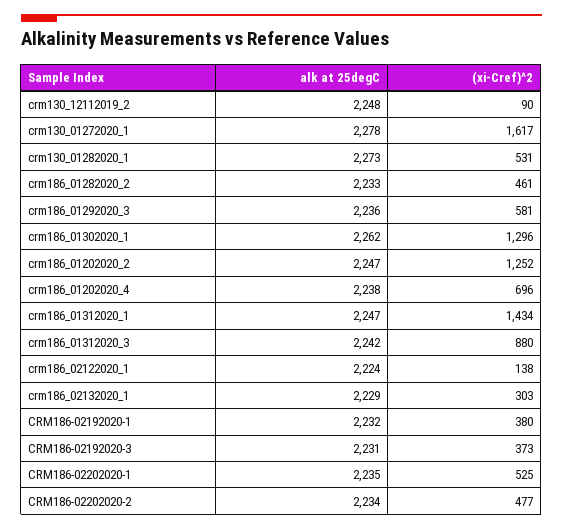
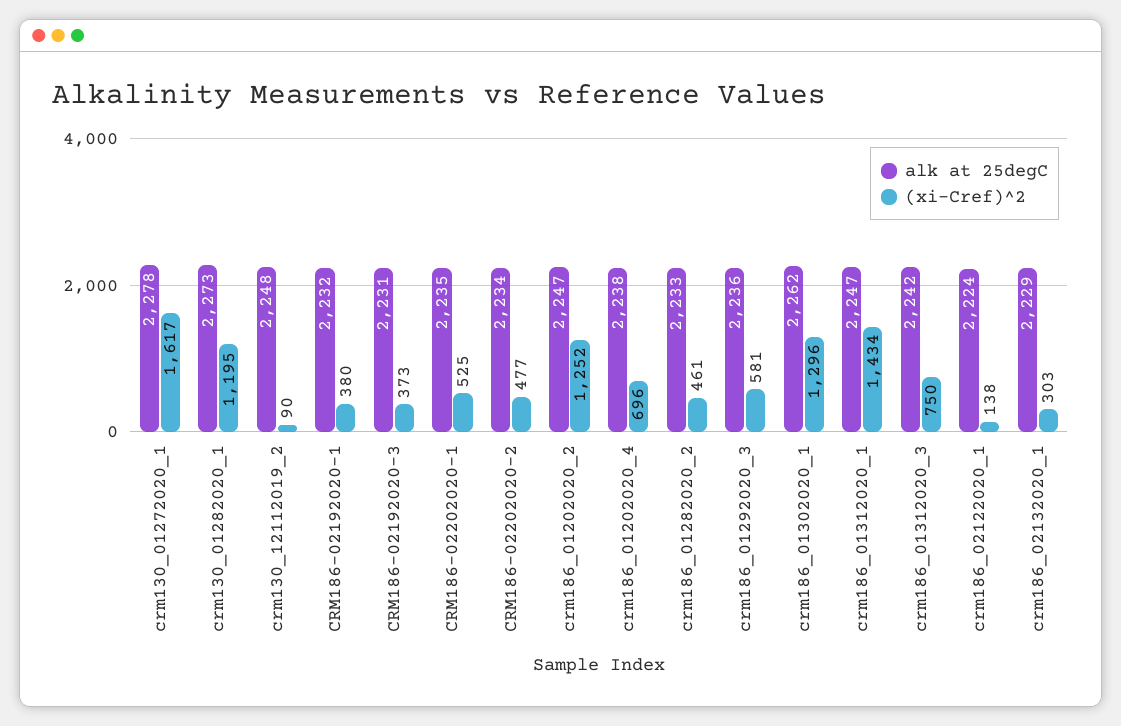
(xi-Cref)^2, crm130_01282020_1: 531 -> 1195
(xi-Cref)^2, crm186_01312020_3: 880 -> 750

